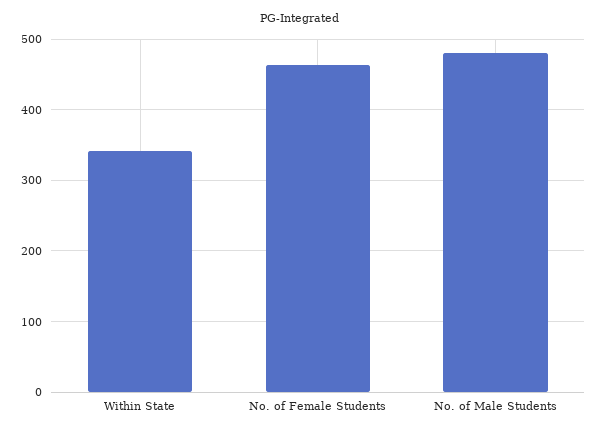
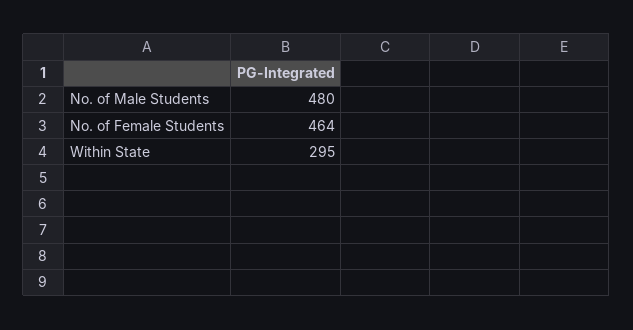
Within State: 340 -> 295

